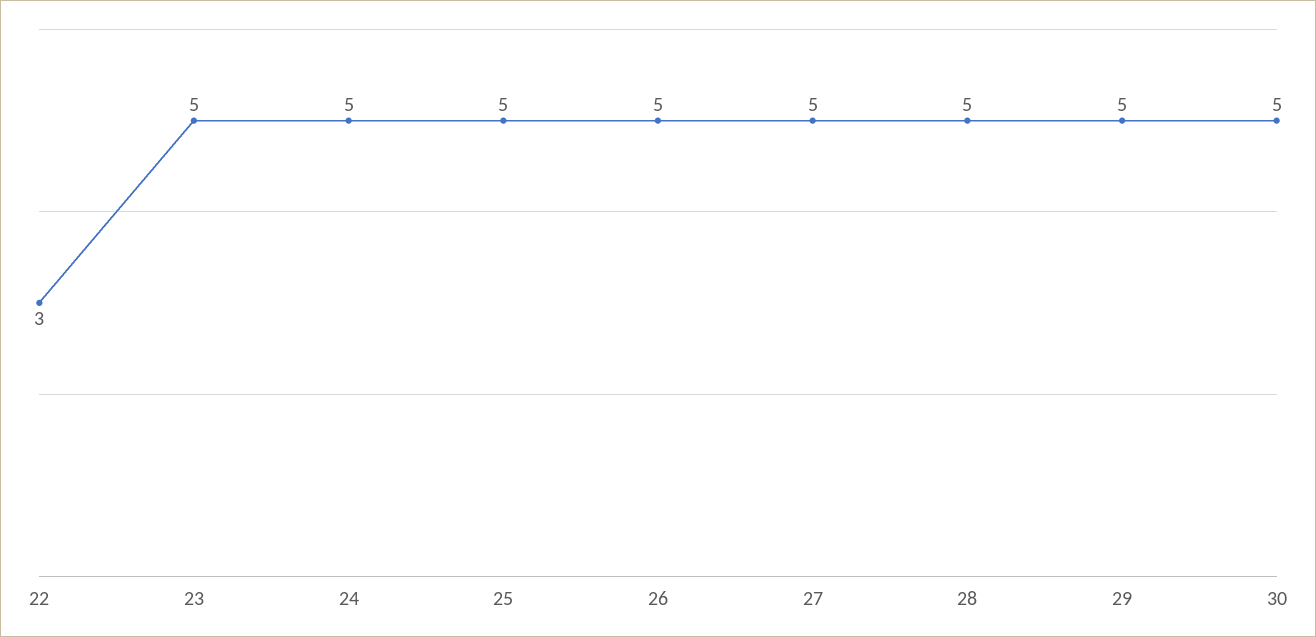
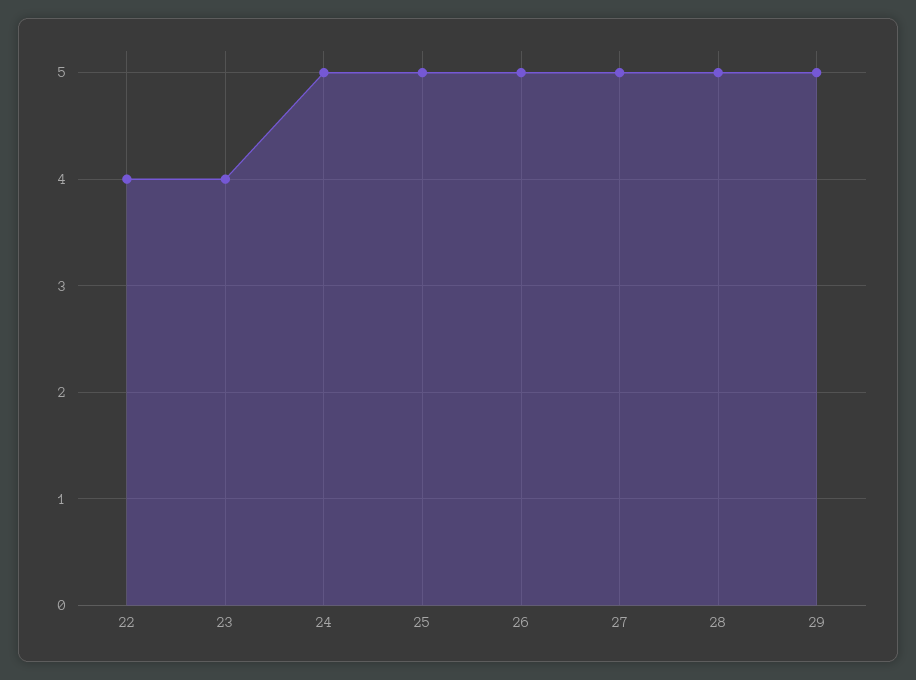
22: 3 -> 4
23: 5 -> 4
30: 5 -> none

